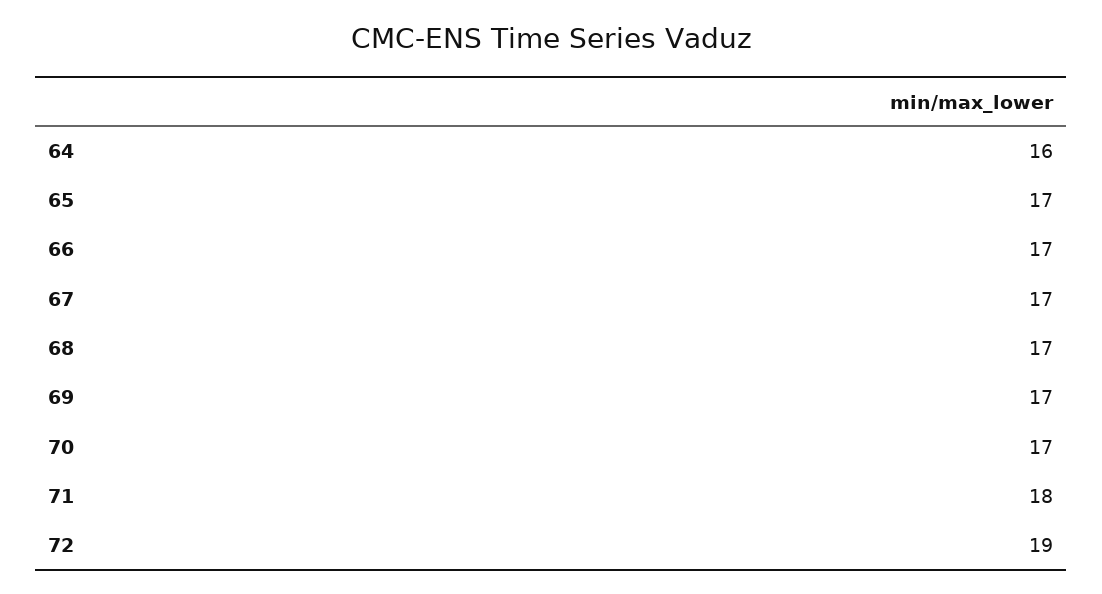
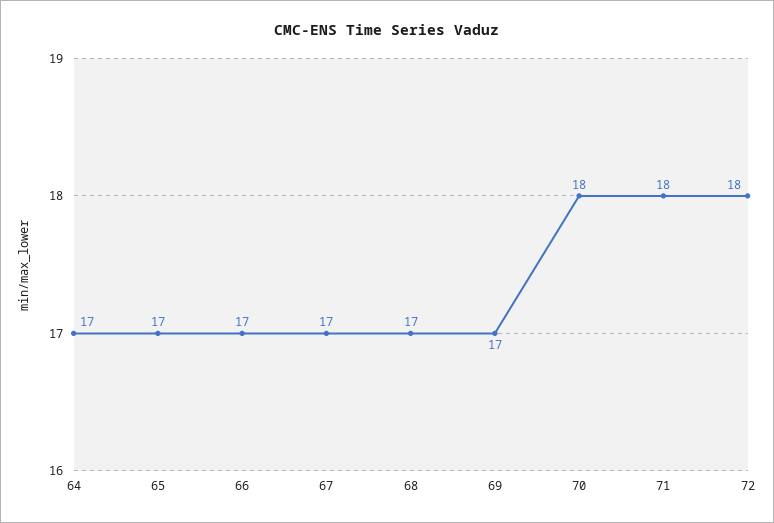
64: 16 -> 17
70: 17 -> 18
72: 19 -> 18

